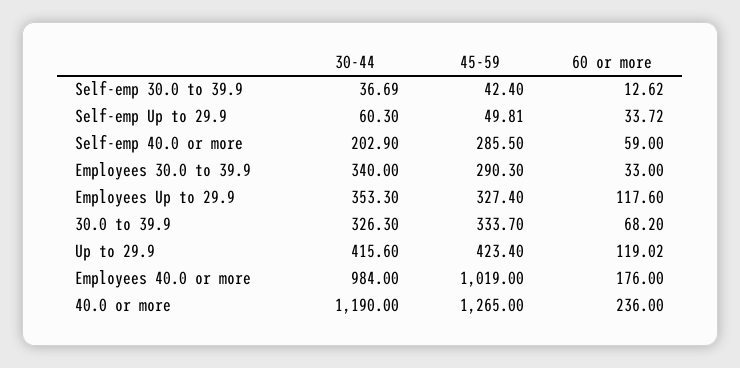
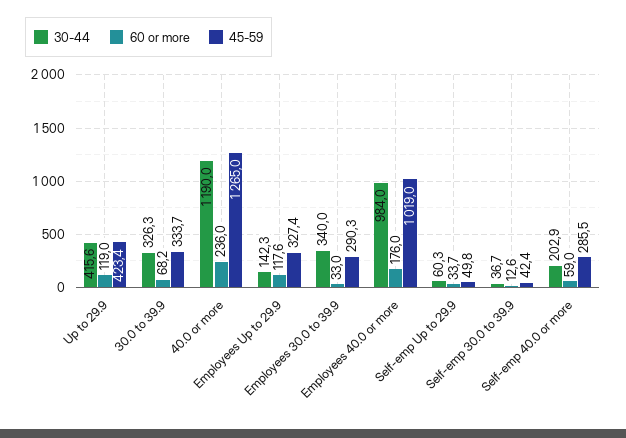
30-44, Employees Up to 29.9: 353.3 -> 142.3

